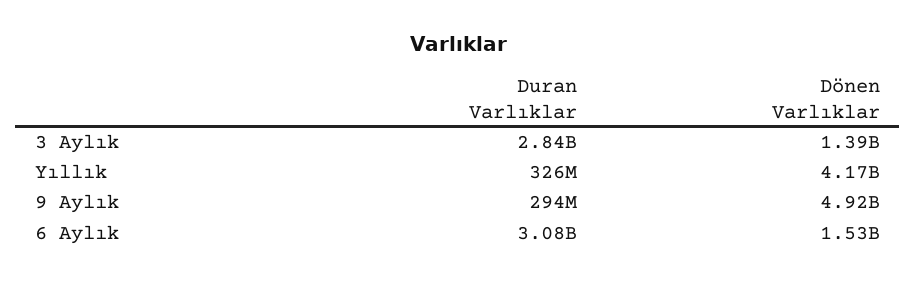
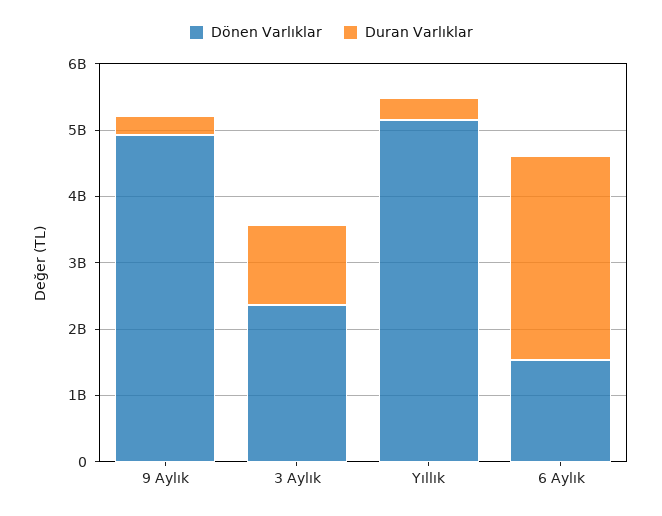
Duran Varlıklar, 3 Aylık: 2840000000 -> 1200000000
Dönen Varlıklar, 3 Aylık: 1390000000 -> 2400000000
Dönen Varlıklar, Yıllık: 4170000000 -> 5200000000

